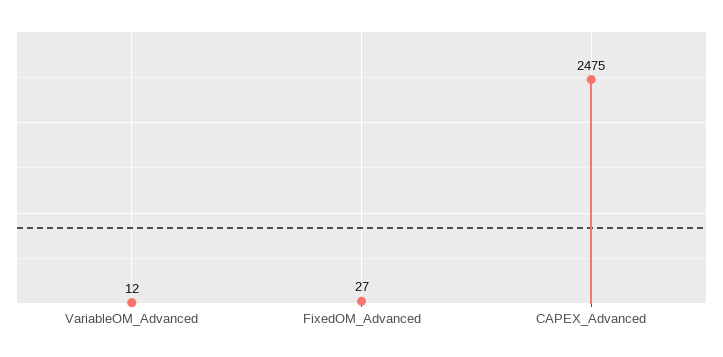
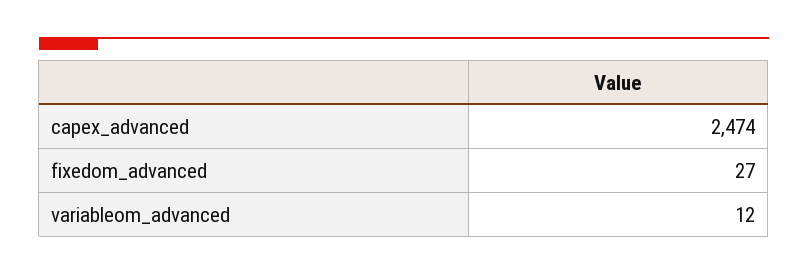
CAPEX_Advanced: 2475 -> 2474

